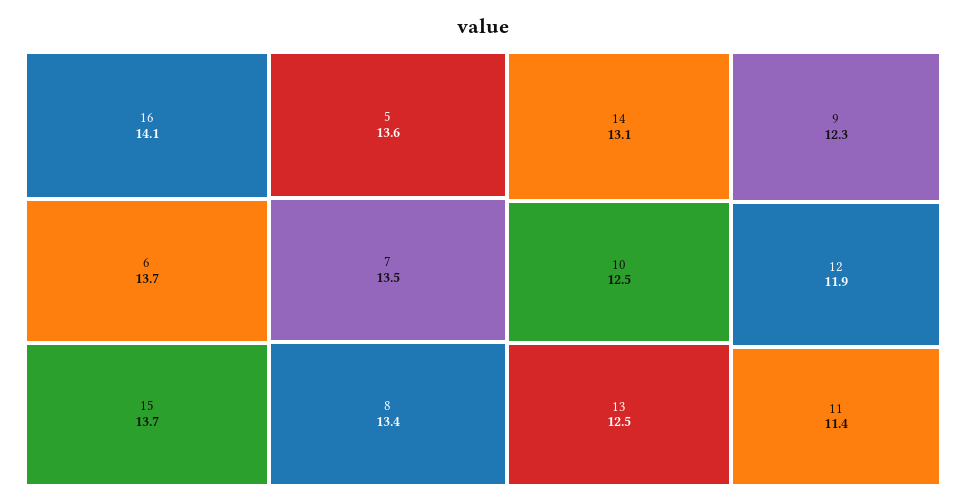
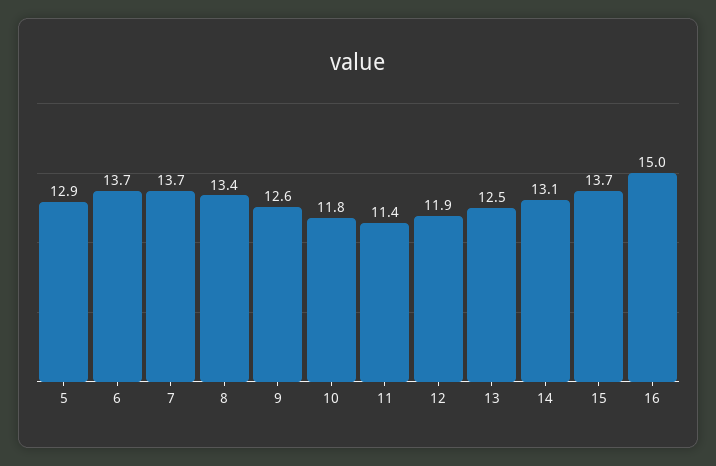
16: 14.1 -> 15
5: 13.6 -> 12.9
7: 13.5 -> 13.7
10: 12.5 -> 11.8
9: 12.3 -> 12.6

